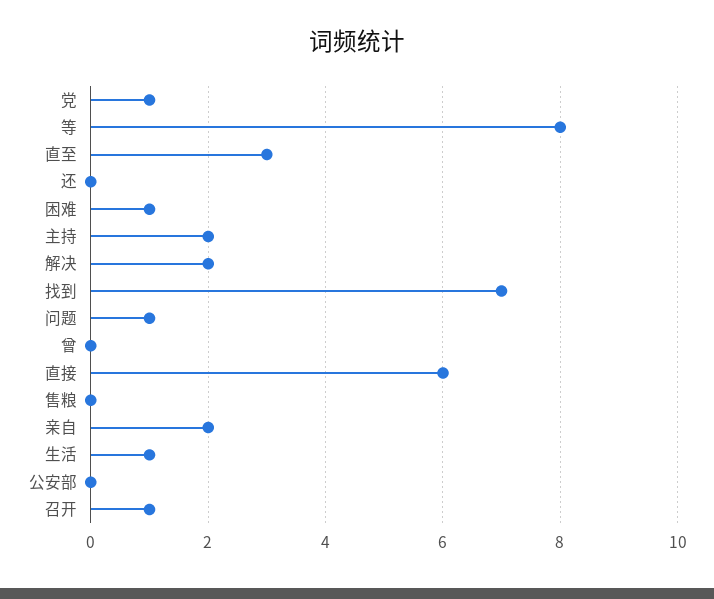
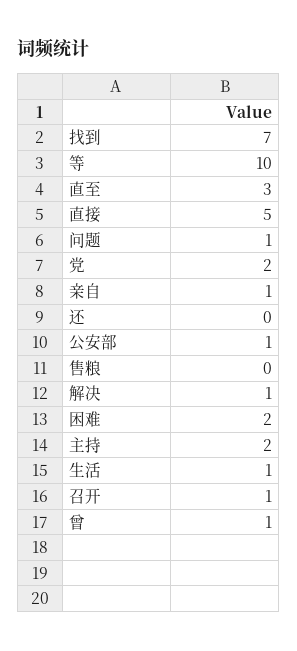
党: 1 -> 2
等: 8 -> 10
困难: 1 -> 2
解决: 2 -> 1
曾: 0 -> 1
直接: 6 -> 5
亲自: 2 -> 1
公安部: 0 -> 1

